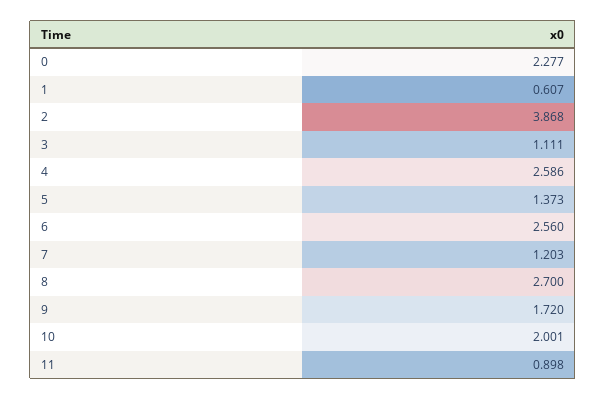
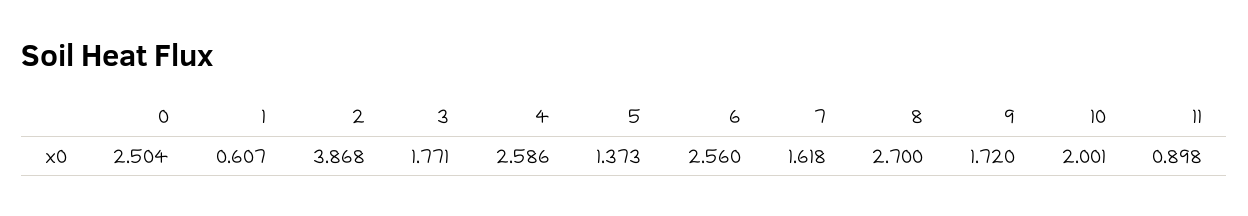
0: 2.277 -> 2.504
3: 1.111 -> 1.771
7: 1.203 -> 1.618

